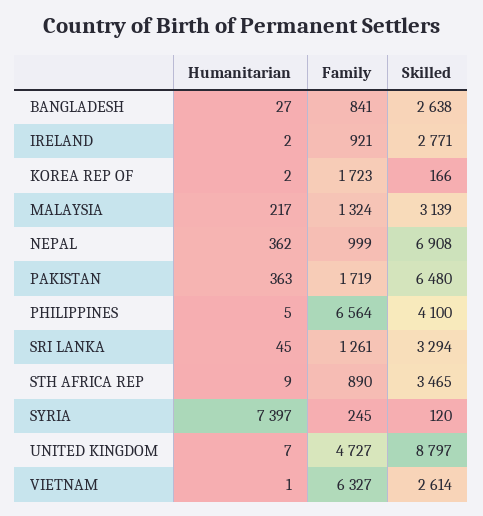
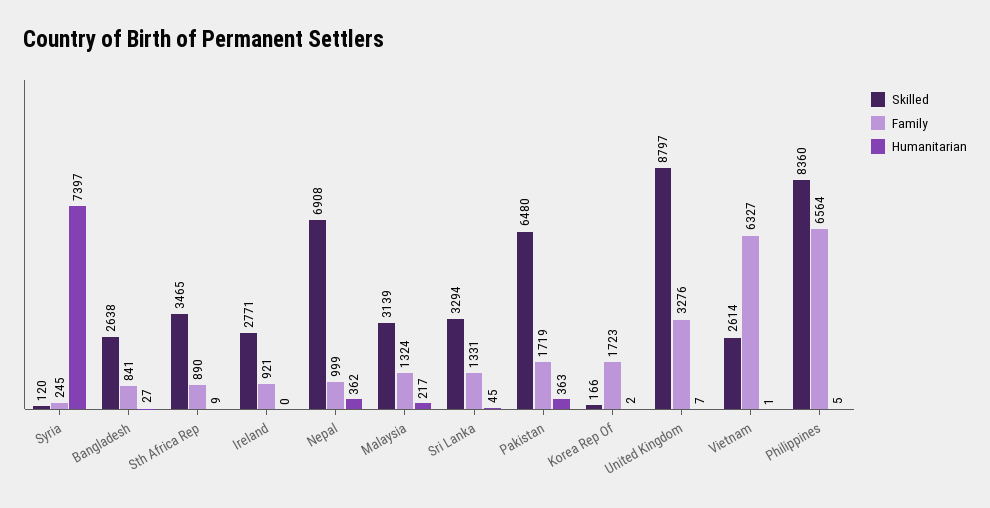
Humanitarian, IRELAND: 2 -> 0
Skilled, PHILIPPINES: 4100 -> 8360
Family, SRI LANKA: 1261 -> 1331
Family, UNITED KINGDOM: 4727 -> 3276

